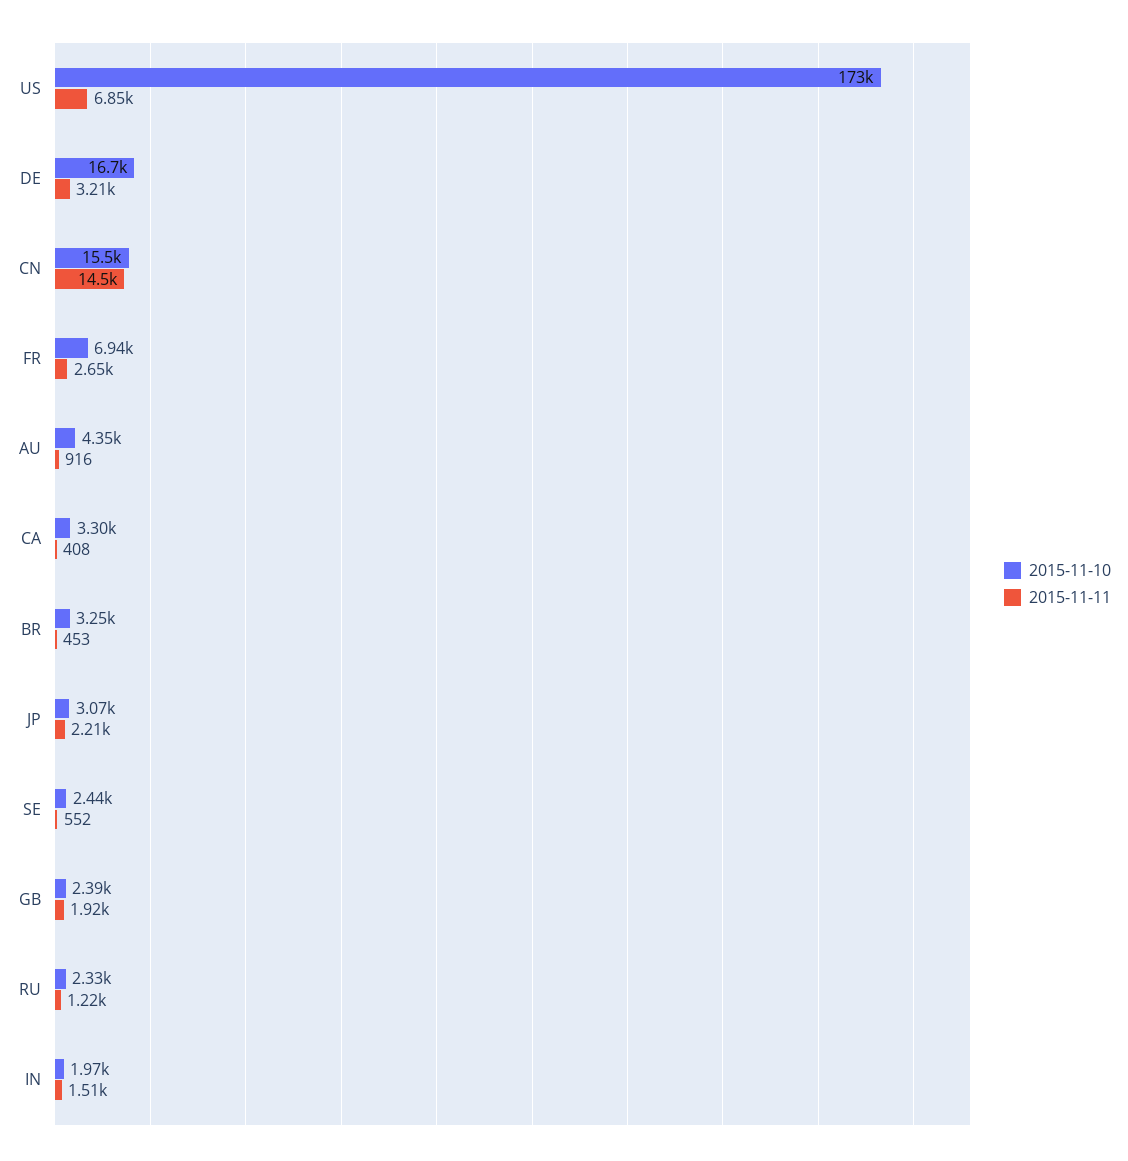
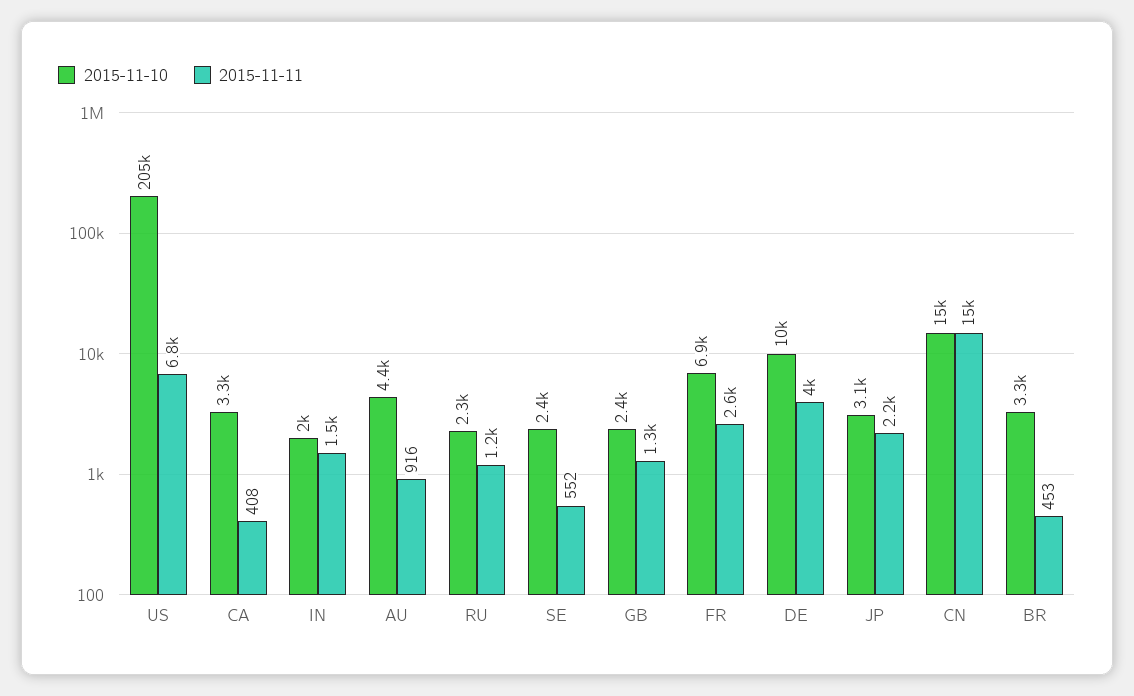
2015-11-10, US: 173000 -> 205000
2015-11-10, DE: 16700 -> 10000
2015-11-11, DE: 3210 -> 4000
2015-11-11, GB: 1920 -> 1300

